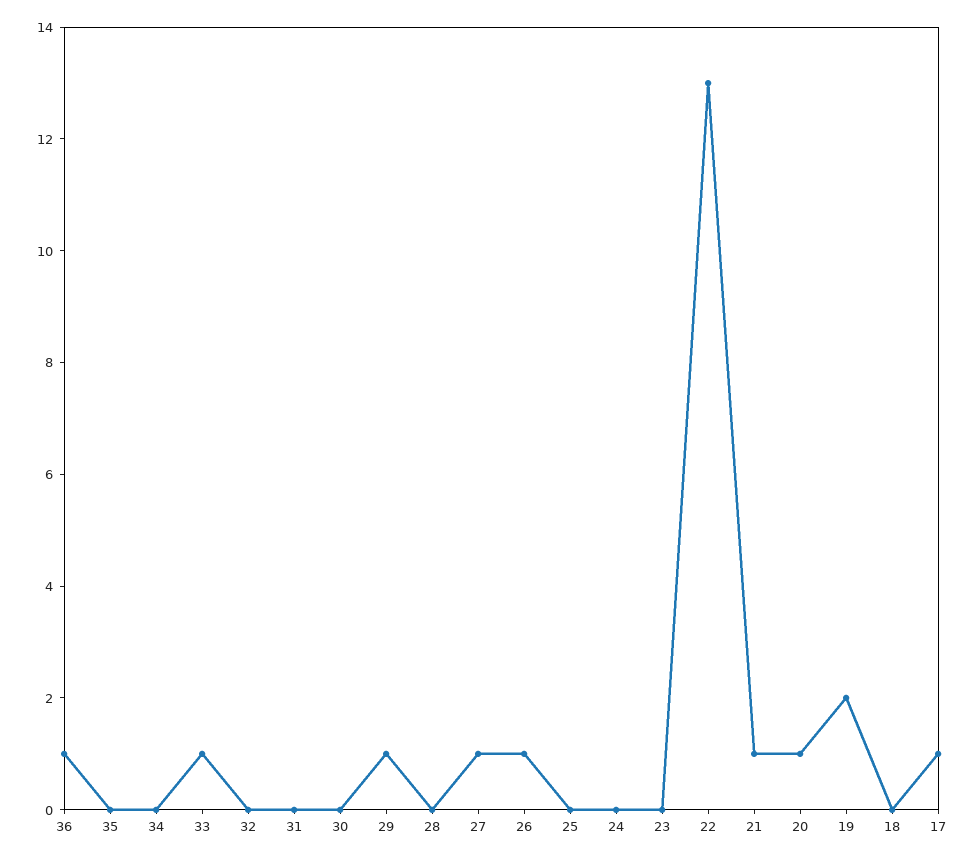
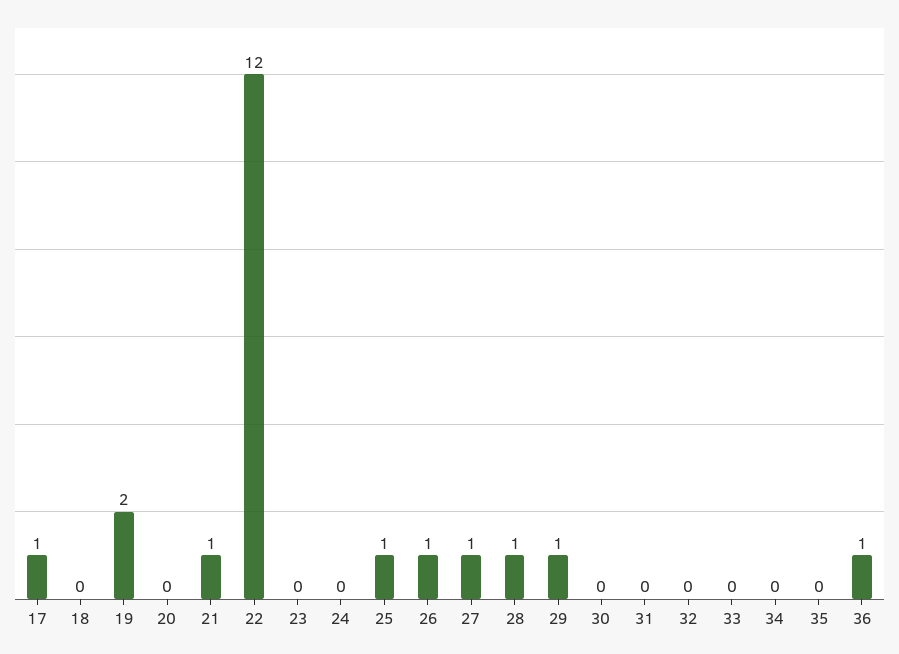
33: 1 -> 0
28: 0 -> 1
25: 0 -> 1
22: 13 -> 12
20: 1 -> 0

